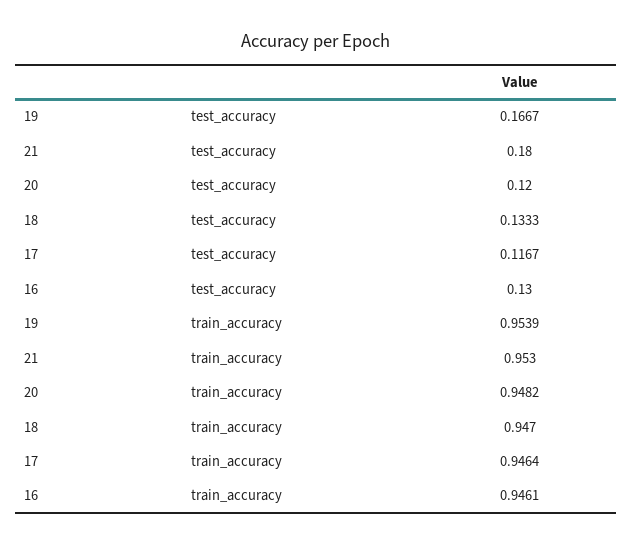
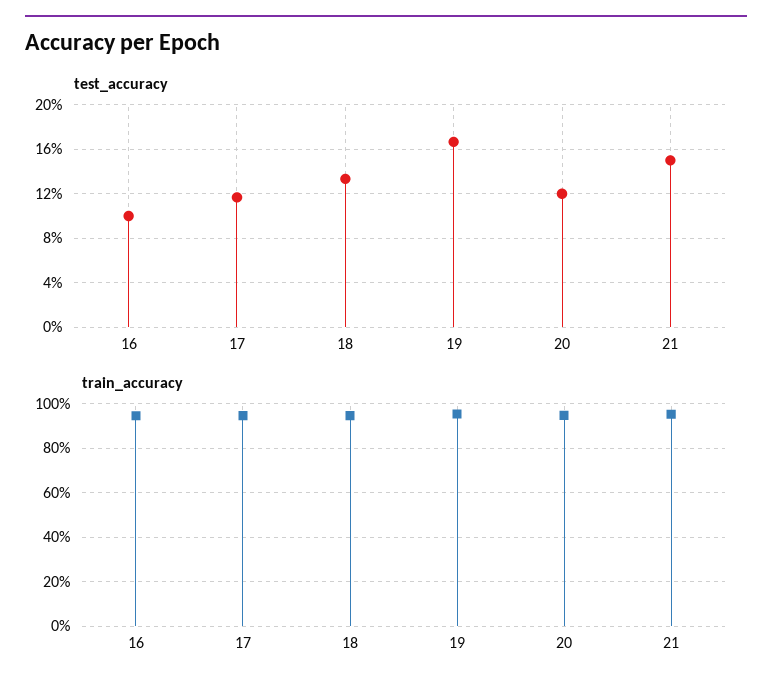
test_accuracy, 21: 0.18 -> 0.15
test_accuracy, 16: 0.13 -> 0.1

